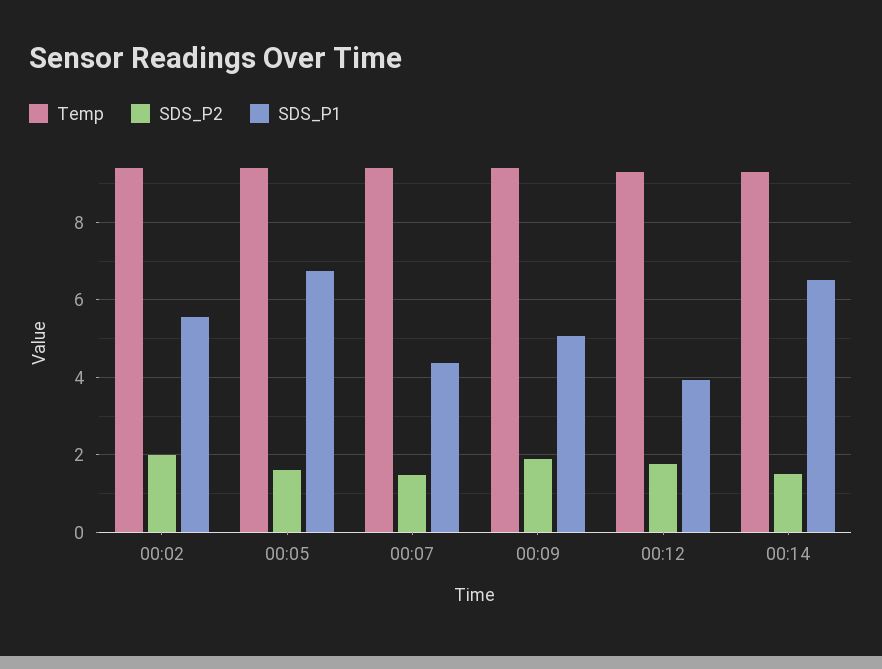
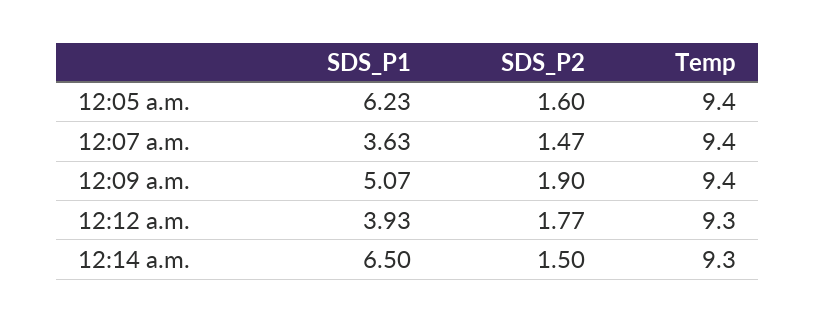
Temp, 00:02: 9.4 -> none
SDS_P2, 00:02: 2 -> none
SDS_P1, 00:02: 5.6 -> none
SDS_P1, 00:05: 6.8 -> 6.23
SDS_P1, 00:07: 4.4 -> 3.63

